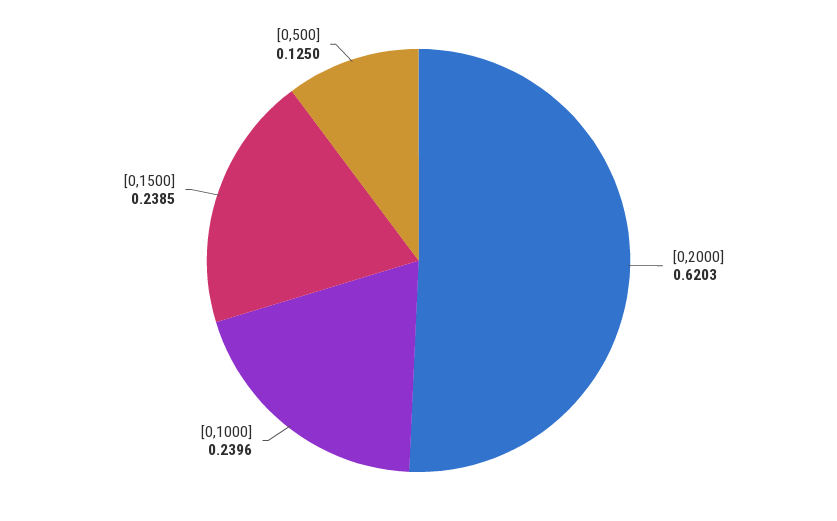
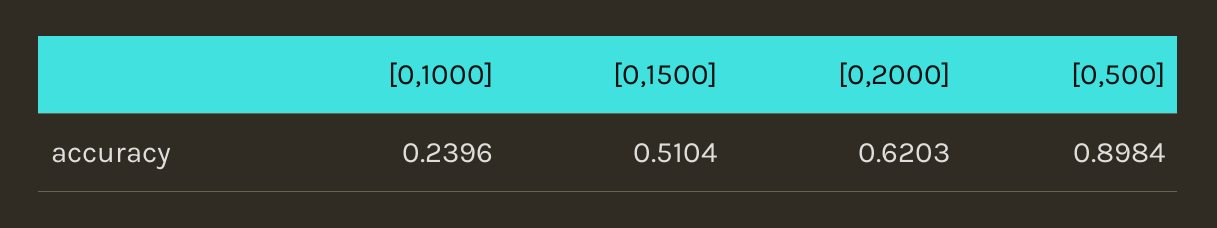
[0,1500]: 0.2385 -> 0.5104
[0,500]: 0.125 -> 0.8984

